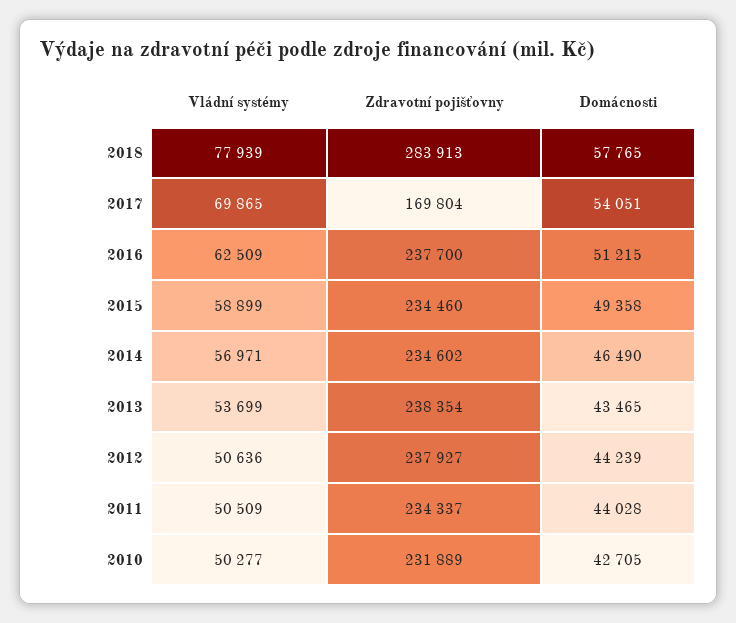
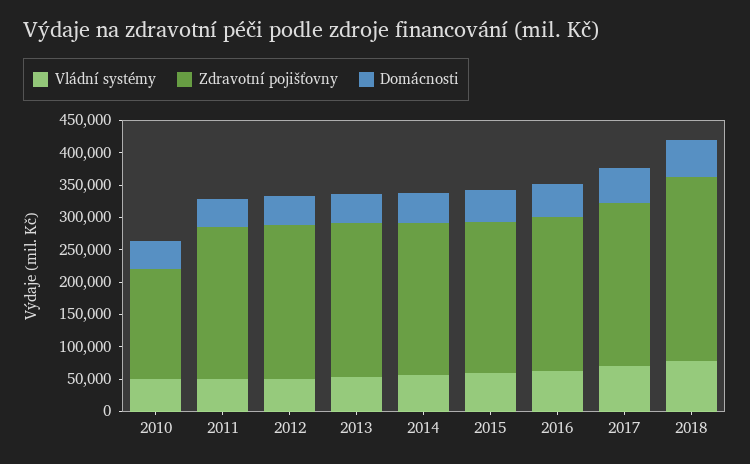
Zdravotní pojišťovny, 2017: 169804 -> 250000
Zdravotní pojišťovny, 2010: 231889 -> 175000

